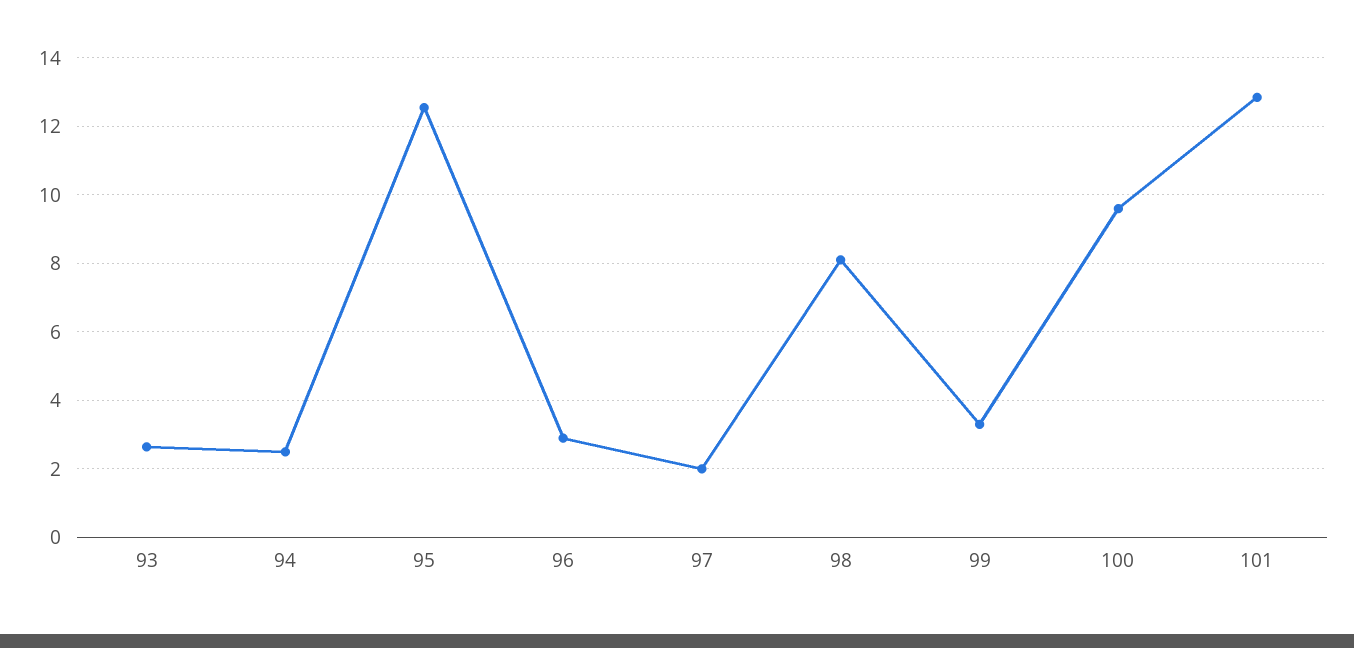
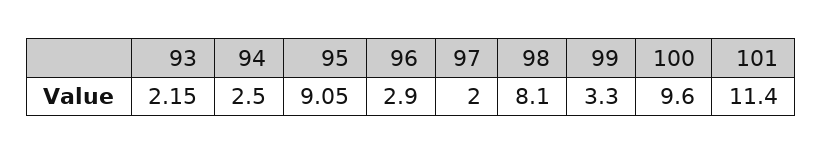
93: 2.6 -> 2.15
95: 12.6 -> 9.05
101: 12.8 -> 11.4

